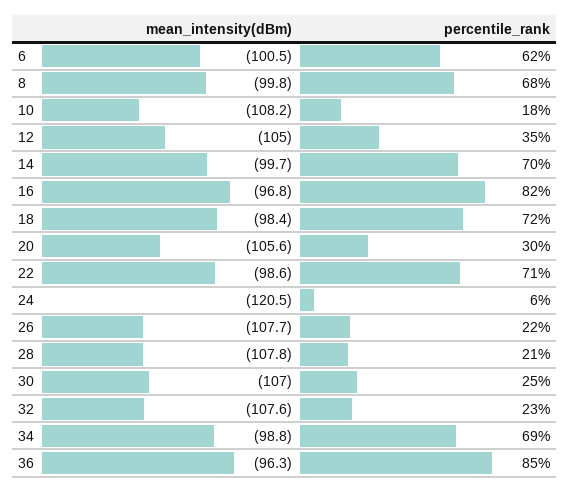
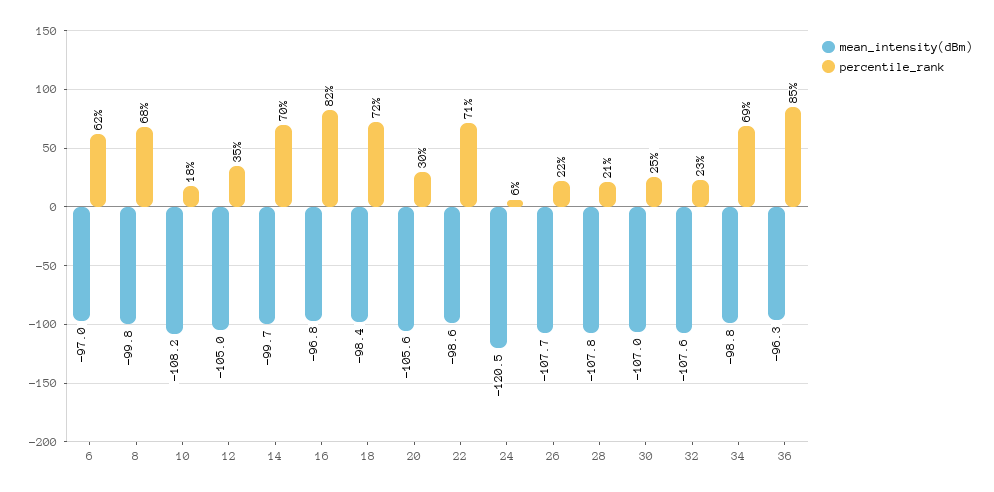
mean_intensity(dBm), 6: -100.5 -> -97

